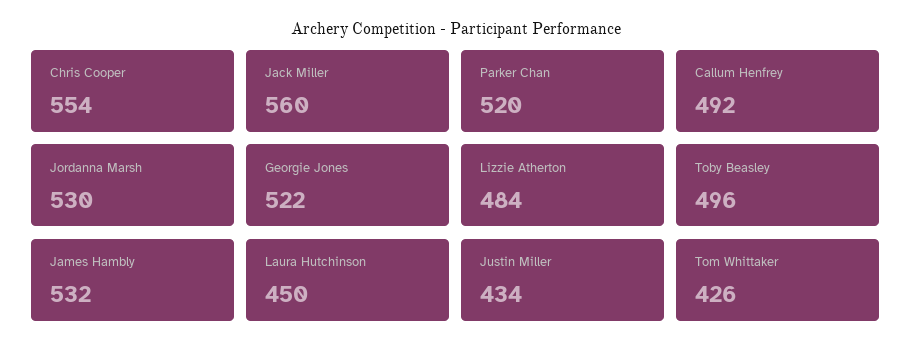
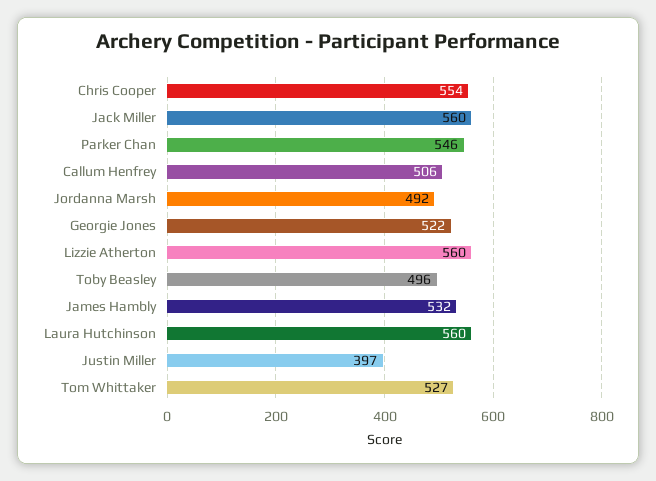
Parker Chan: 520 -> 546
Callum Henfrey: 492 -> 506
Jordanna Marsh: 530 -> 492
Lizzie Atherton: 484 -> 560
Laura Hutchinson: 450 -> 560
Justin Miller: 434 -> 397
Tom Whittaker: 426 -> 527

